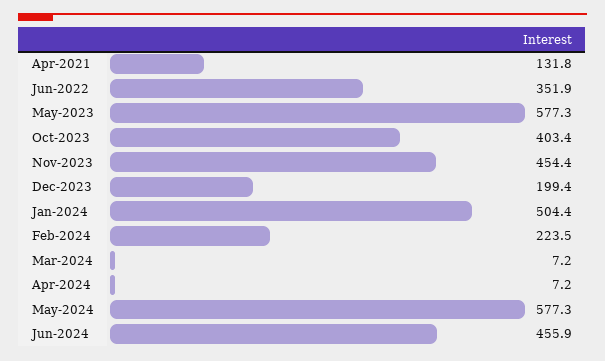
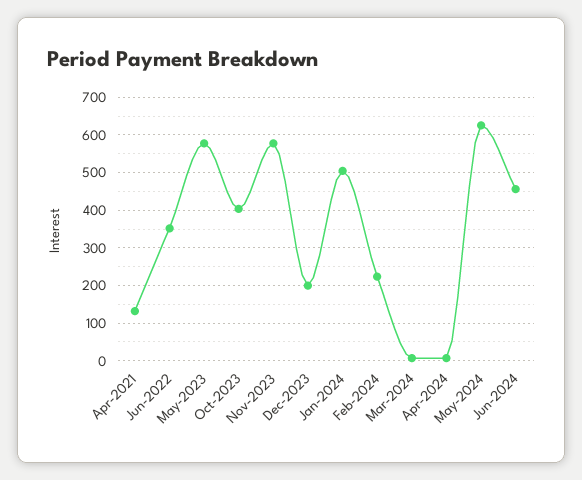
Nov-2023: 454.4 -> 580
May-2024: 577.3 -> 620

